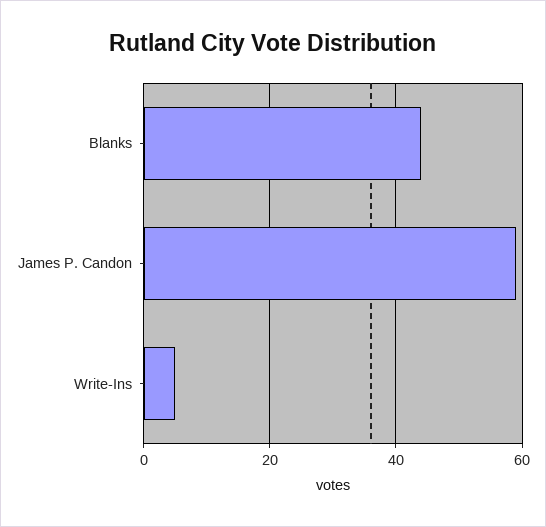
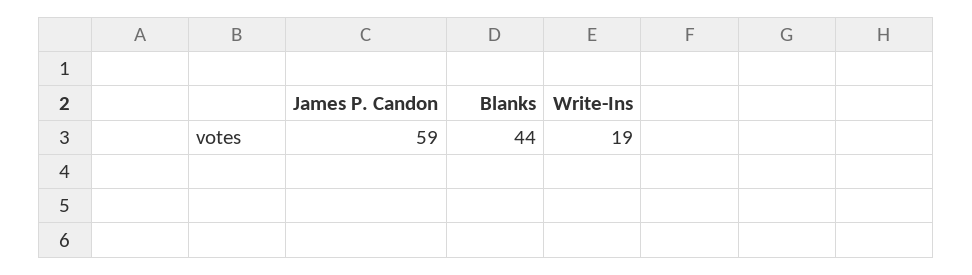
Write-Ins: 5 -> 19

